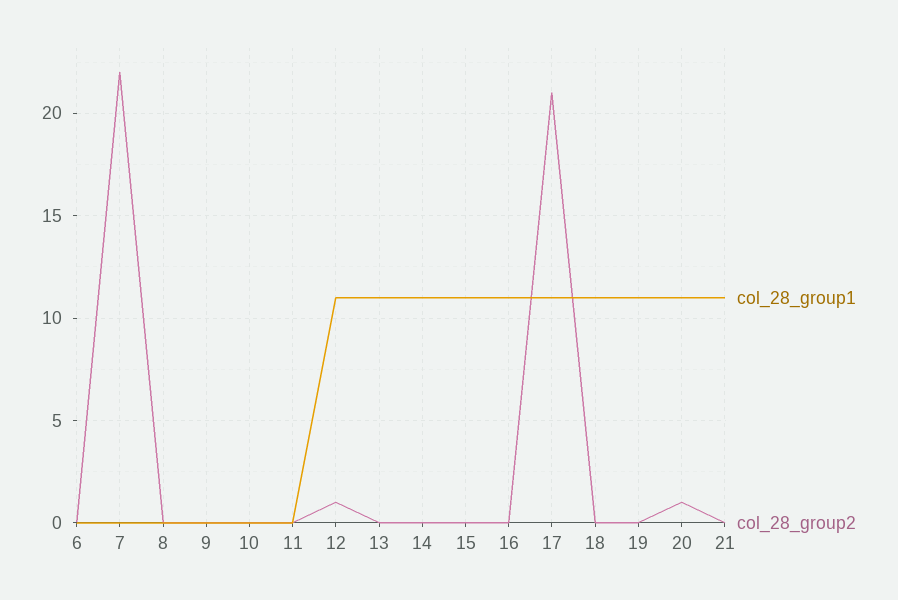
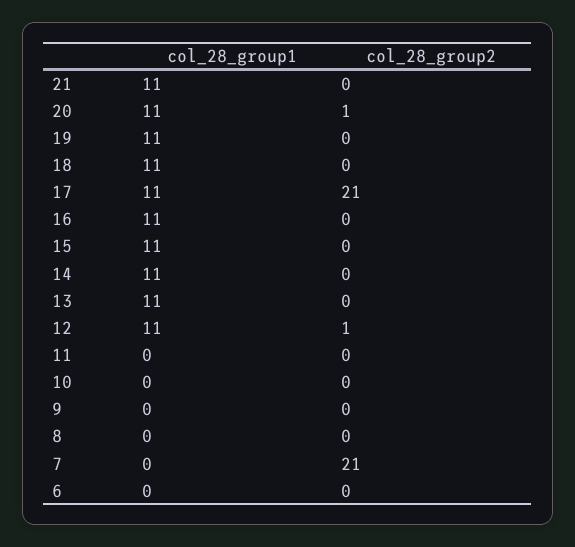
col_28_group2, 7: 22 -> 21

